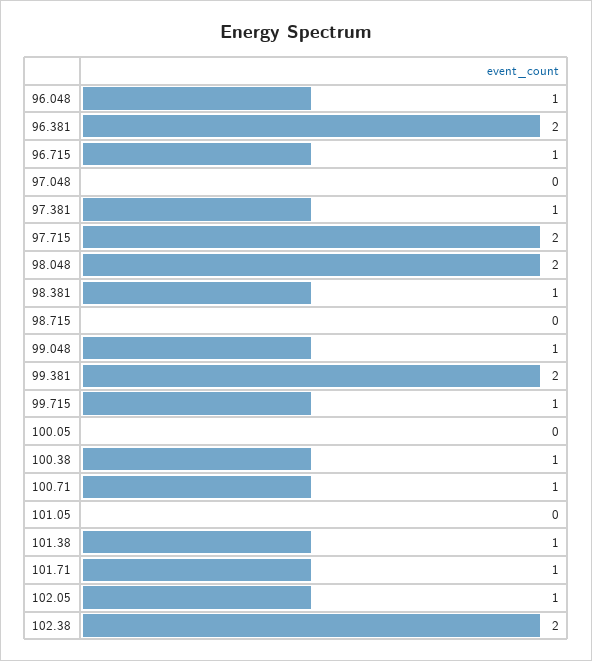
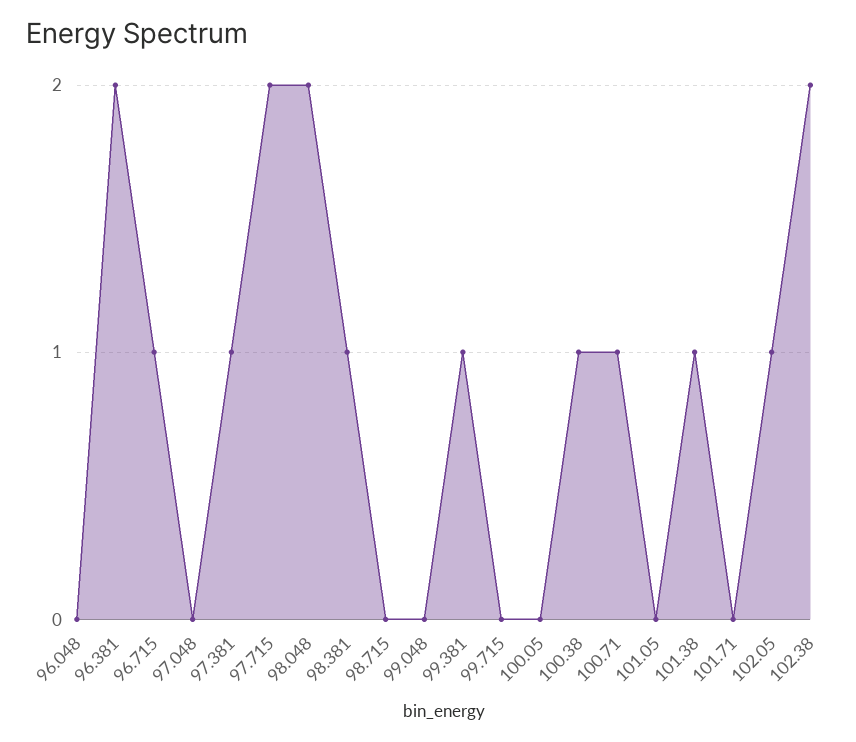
96.048: 1 -> 0
99.048: 1 -> 0
99.381: 2 -> 1
99.715: 1 -> 0
101.71: 1 -> 0

